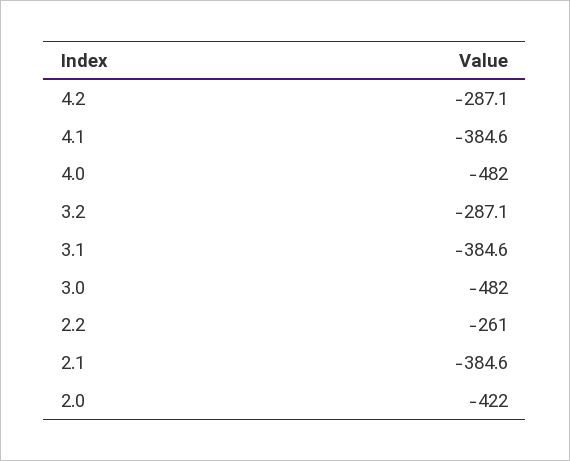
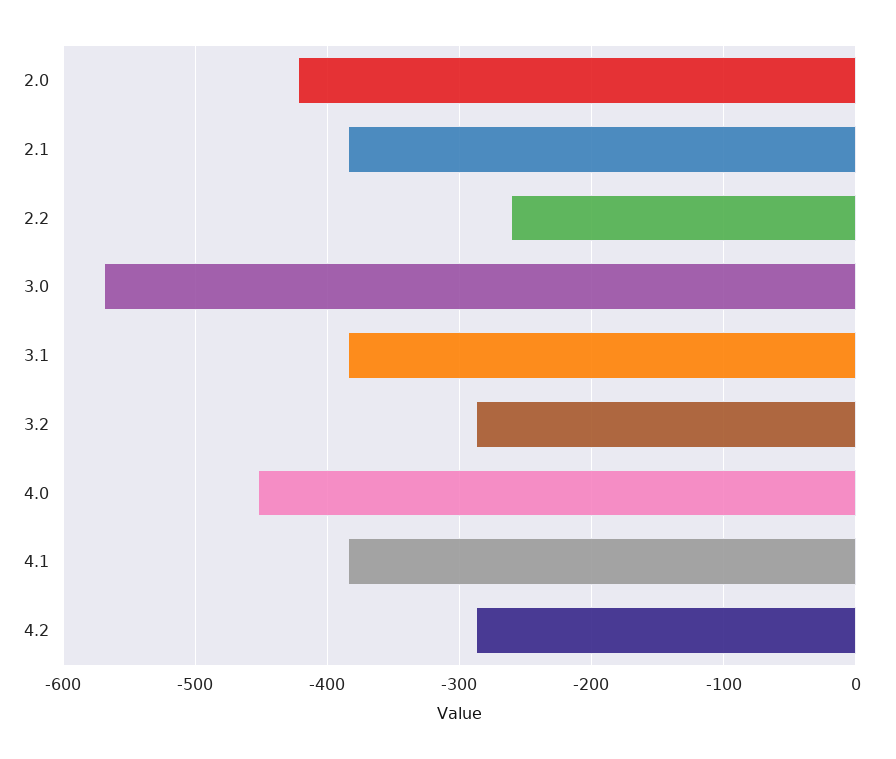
4.0: -482 -> -450
3.0: -482 -> -570

